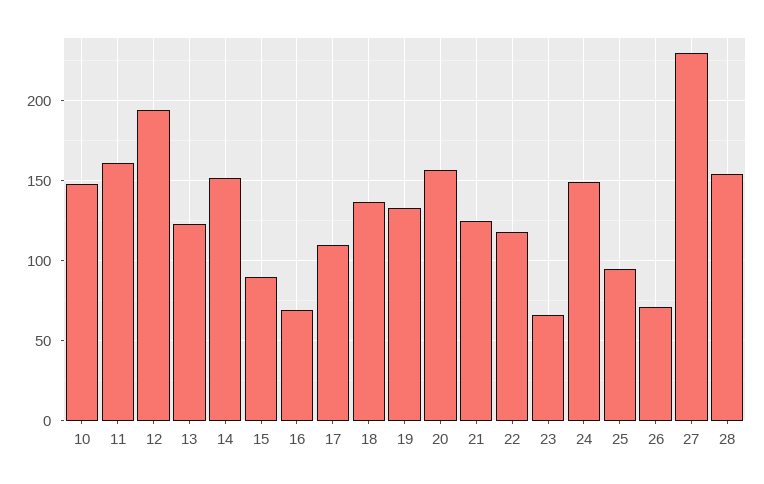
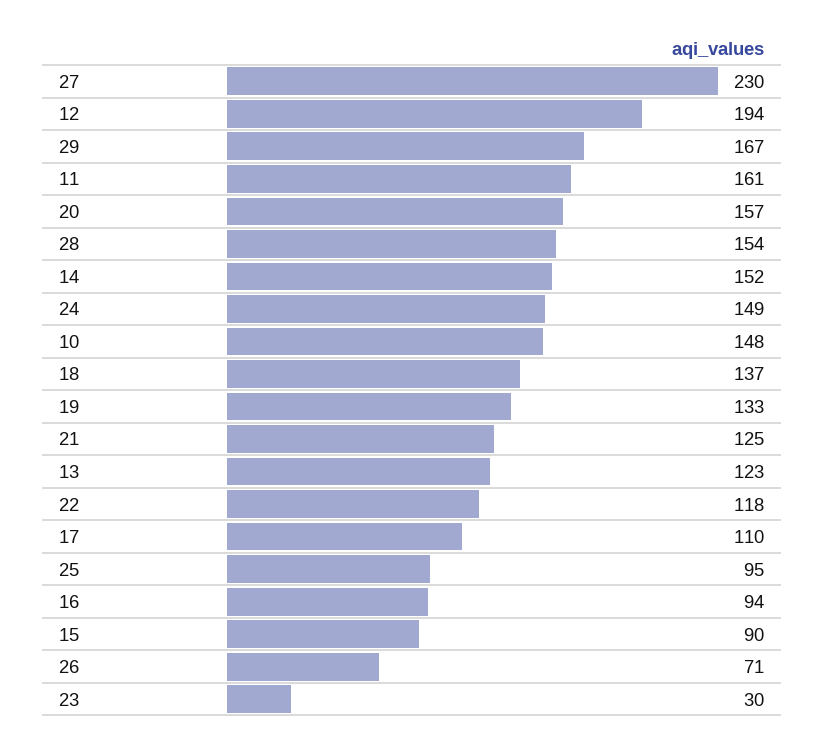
16: 70 -> 94
23: 65 -> 30
29: none -> 167

